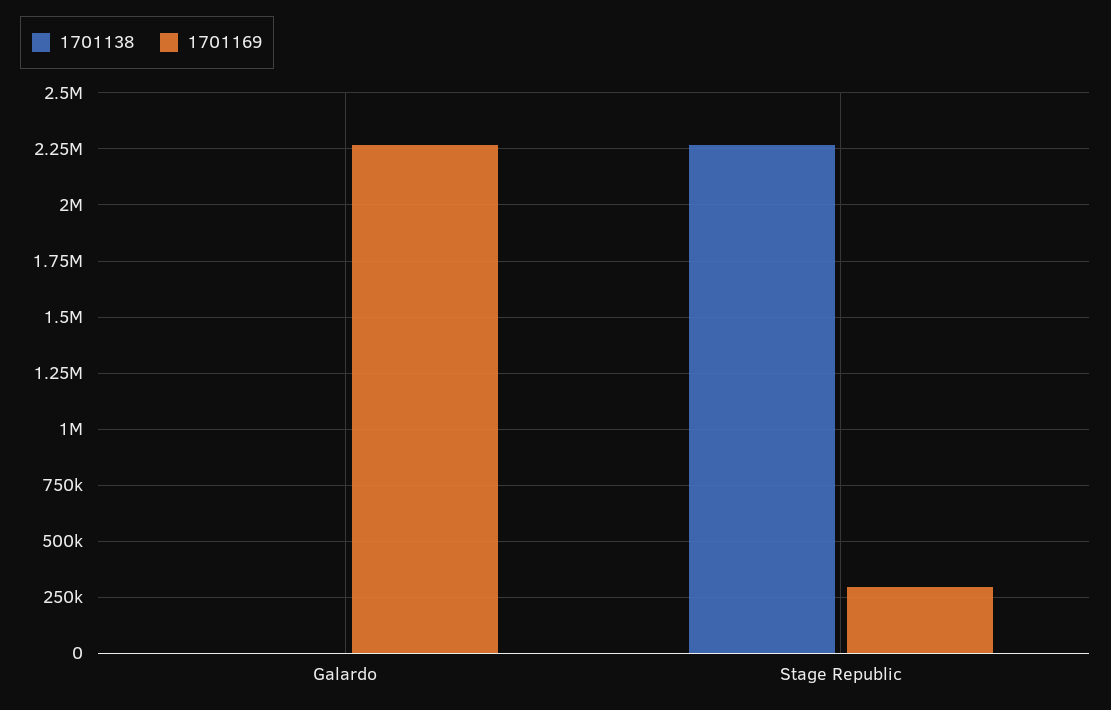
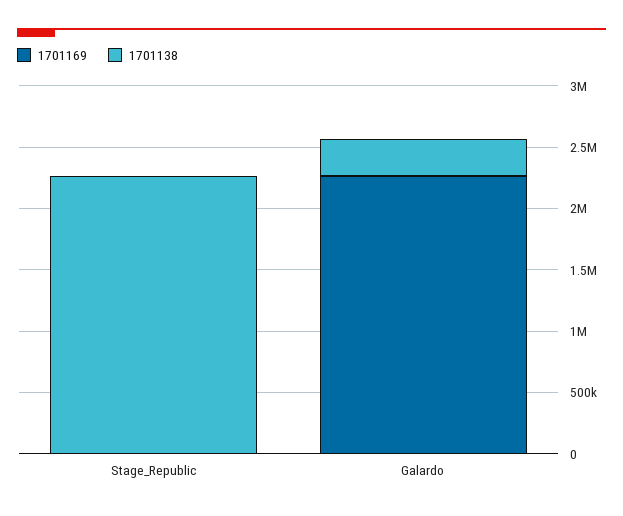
1701138, Galardo: 0 -> 300000
1701169, Stage Republic: 300000 -> 0

